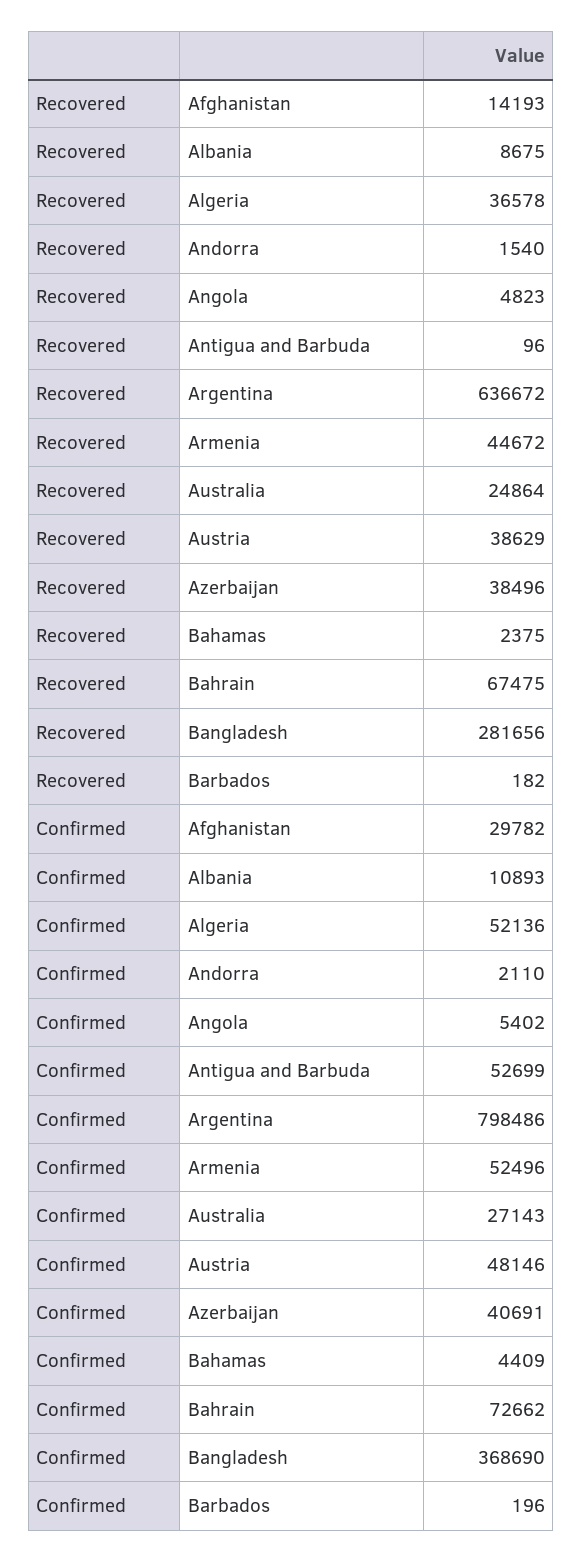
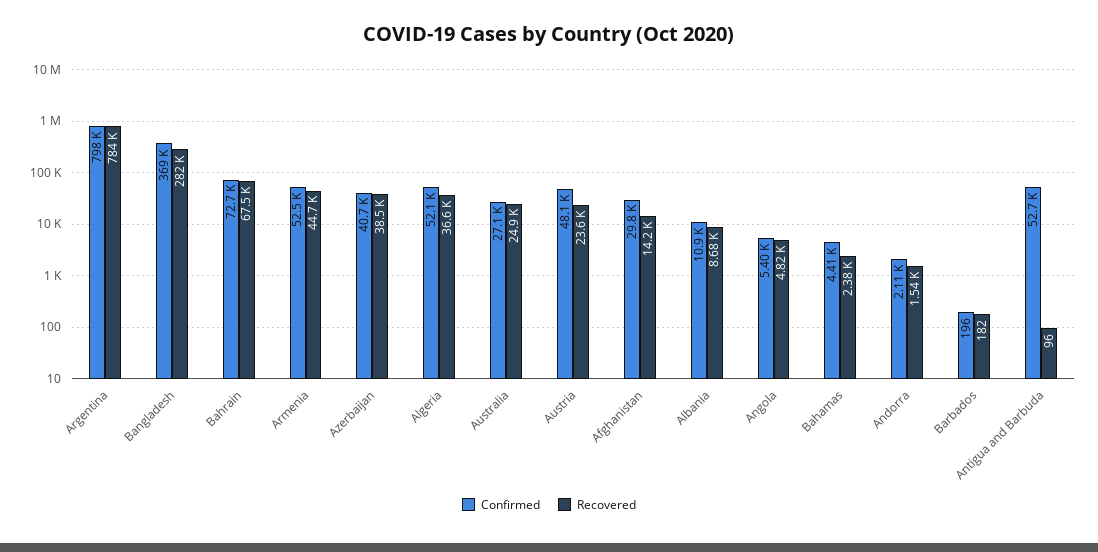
Recovered, Argentina: 636672 -> 784000
Recovered, Austria: 38629 -> 23600

